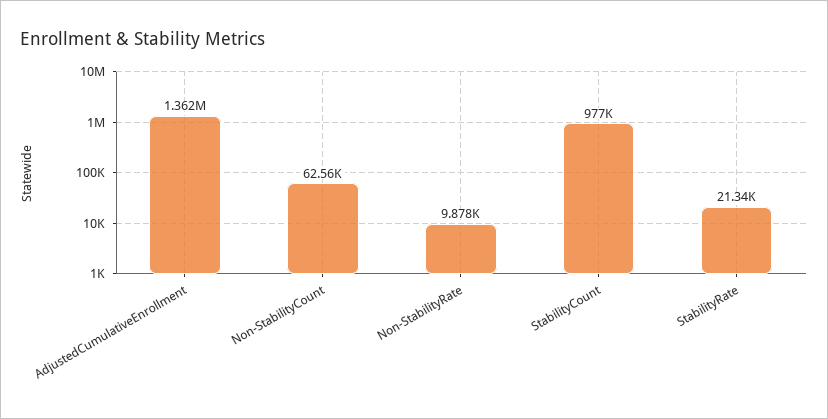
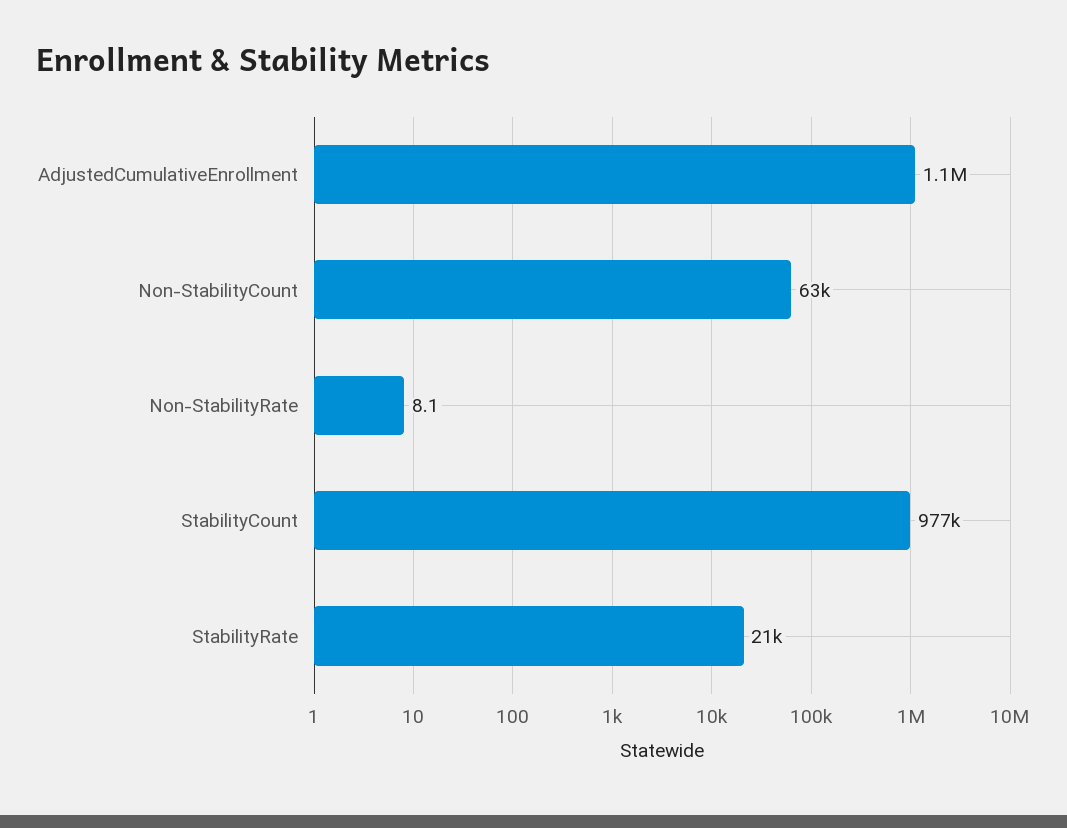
AdjustedCumulativeEnrollment: 1362000 -> 1100000
Non-StabilityRate: 9878 -> 8.1

